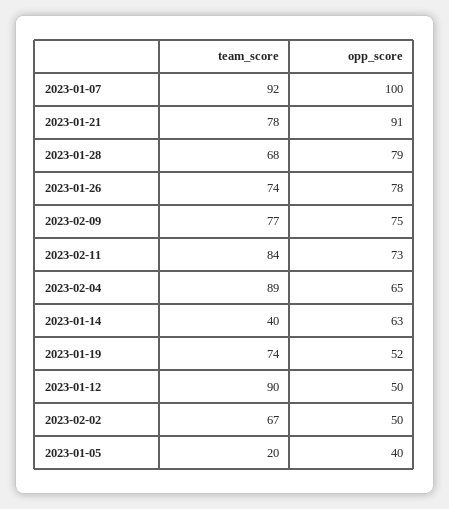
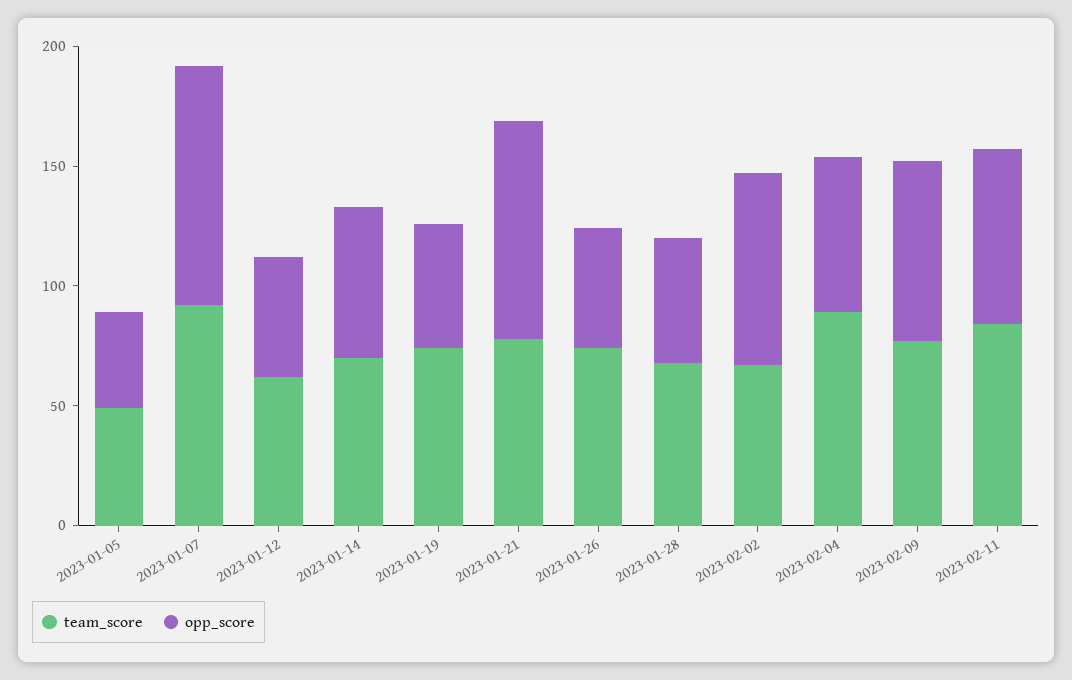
opp_score, 2023-01-28: 79 -> 50
opp_score, 2023-01-26: 78 -> 50
team_score, 2023-01-14: 40 -> 70
team_score, 2023-01-12: 90 -> 60
opp_score, 2023-02-02: 50 -> 80
team_score, 2023-01-05: 20 -> 50

